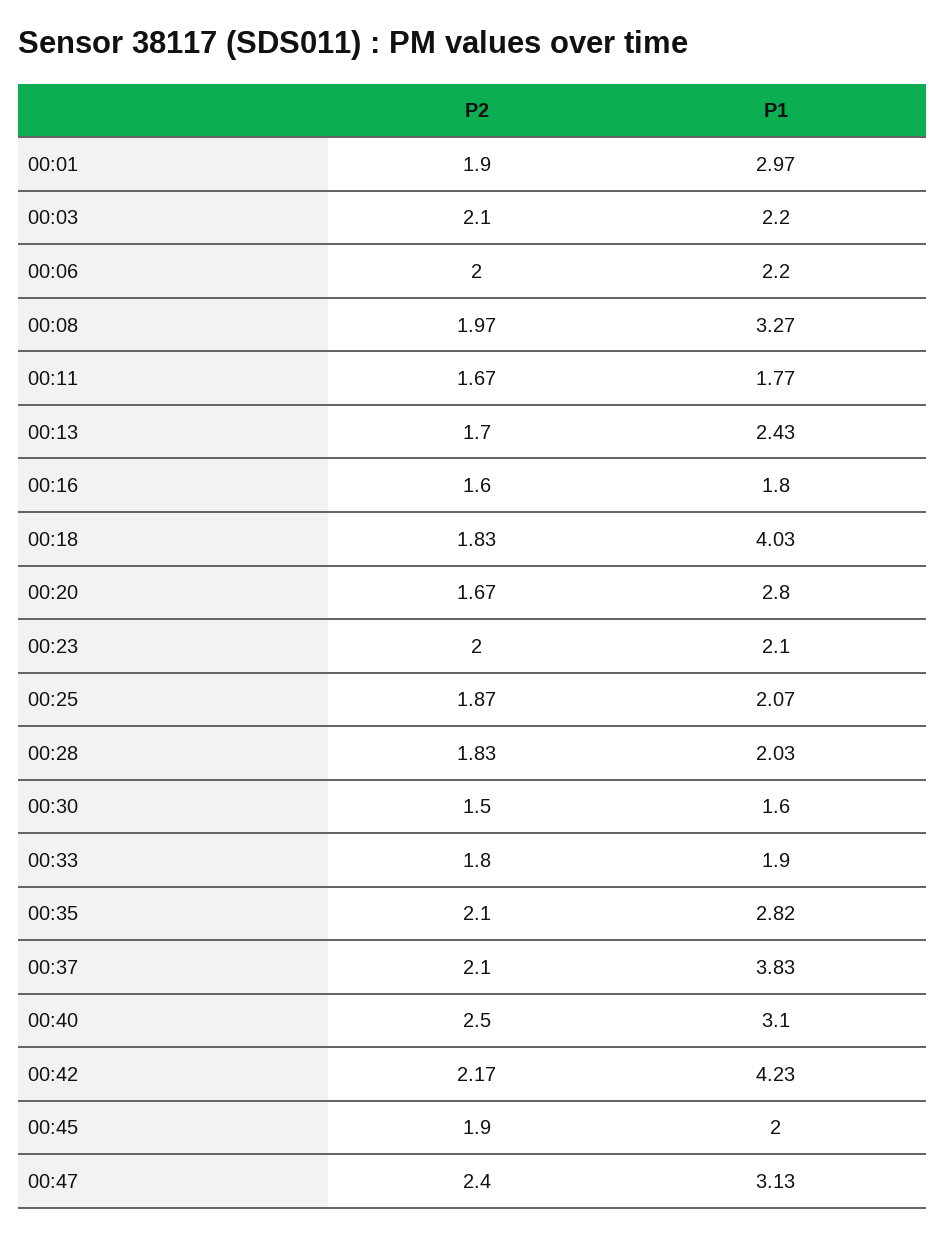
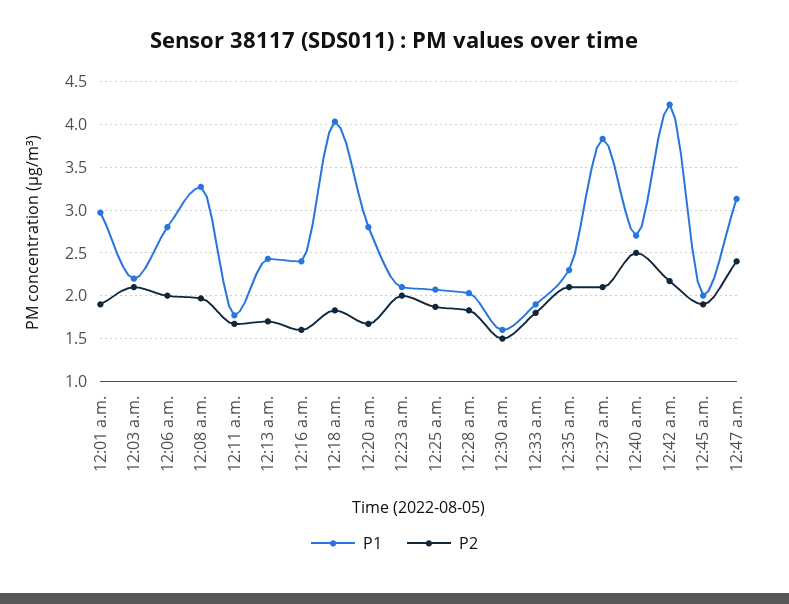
P1, 00:06: 2.2 -> 2.8
P1, 00:16: 1.8 -> 2.4
P1, 00:35: 2.82 -> 2.3
P1, 00:40: 3.1 -> 2.7

